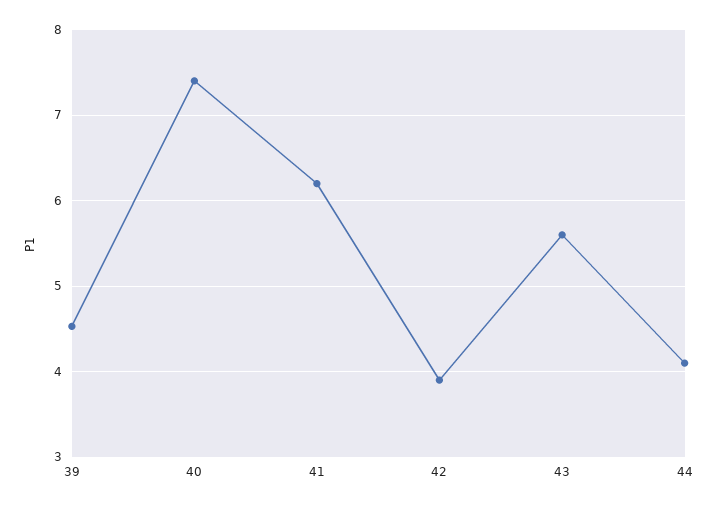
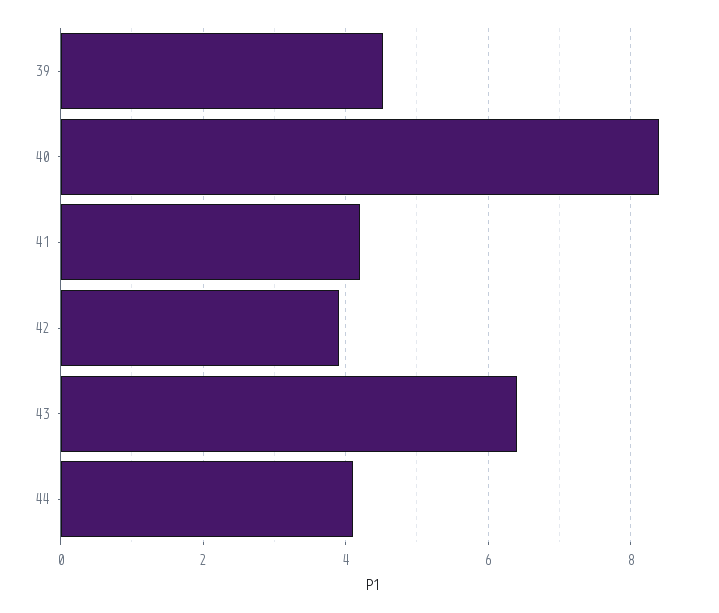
40: 7.4 -> 8.4
41: 6.2 -> 4.2
43: 5.6 -> 6.4

